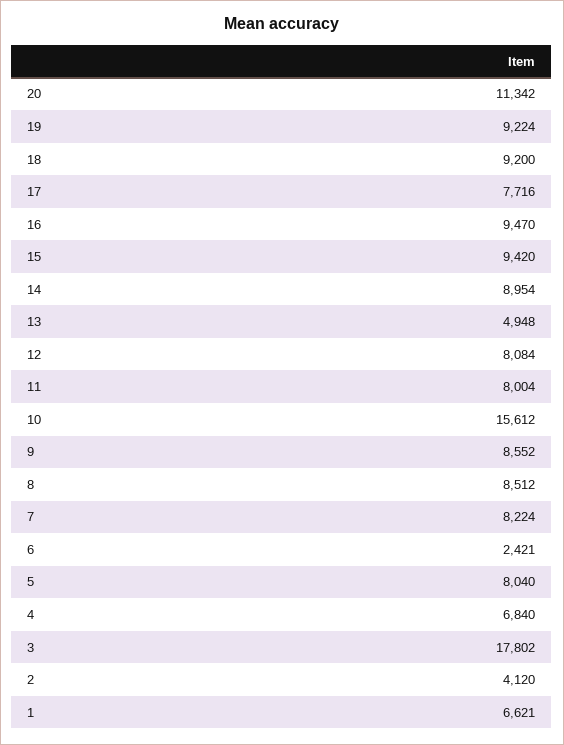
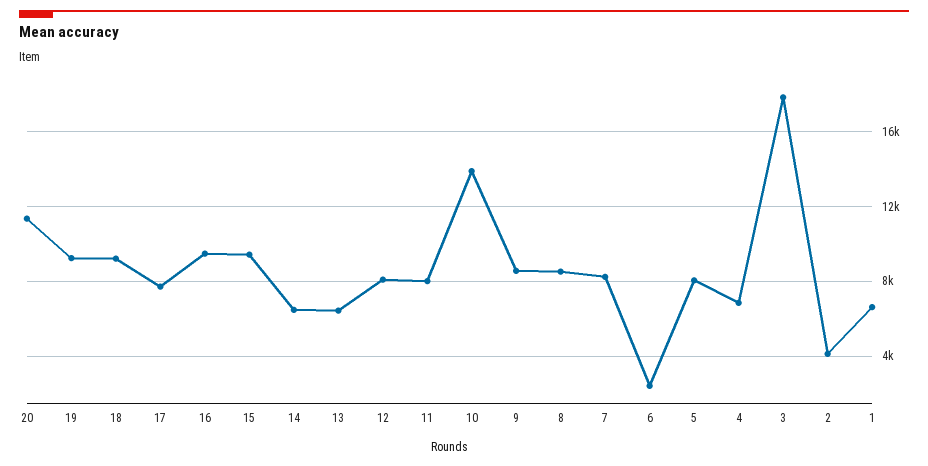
14: 8954 -> 6500
13: 4948 -> 6500
10: 15612 -> 14000

